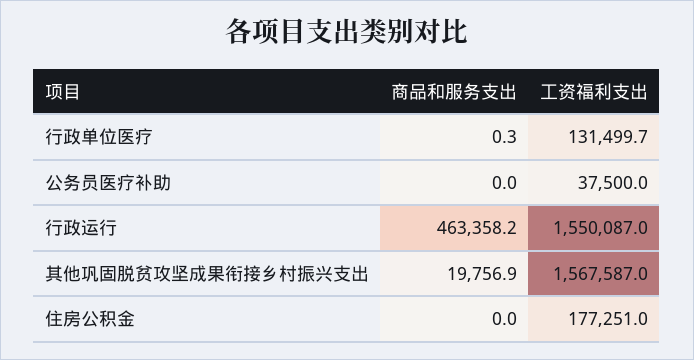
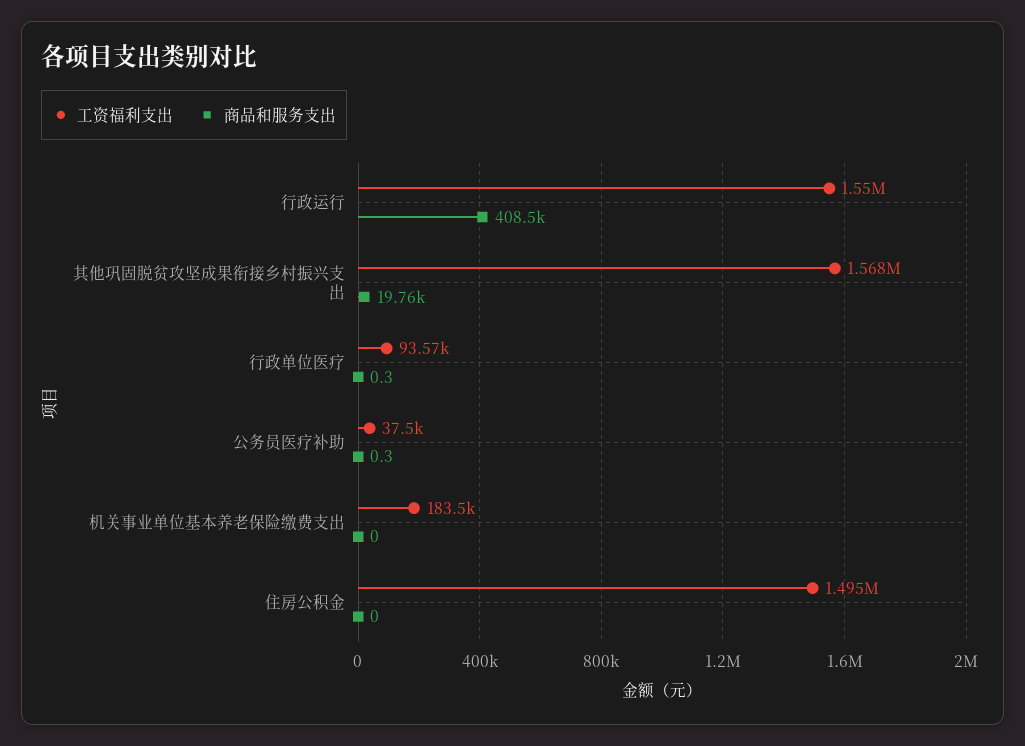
工资福利支出, 行政单位医疗: 131499.7 -> 93570
商品和服务支出, 公务员医疗补助: 0 -> 0.3
商品和服务支出, 行政运行: 463358.2 -> 408500
工资福利支出, 住房公积金: 177251 -> 1495000
工资福利支出, 机关事业单位基本养老保险缴费支出: none -> 183500
商品和服务支出, 机关事业单位基本养老保险缴费支出: none -> 0

